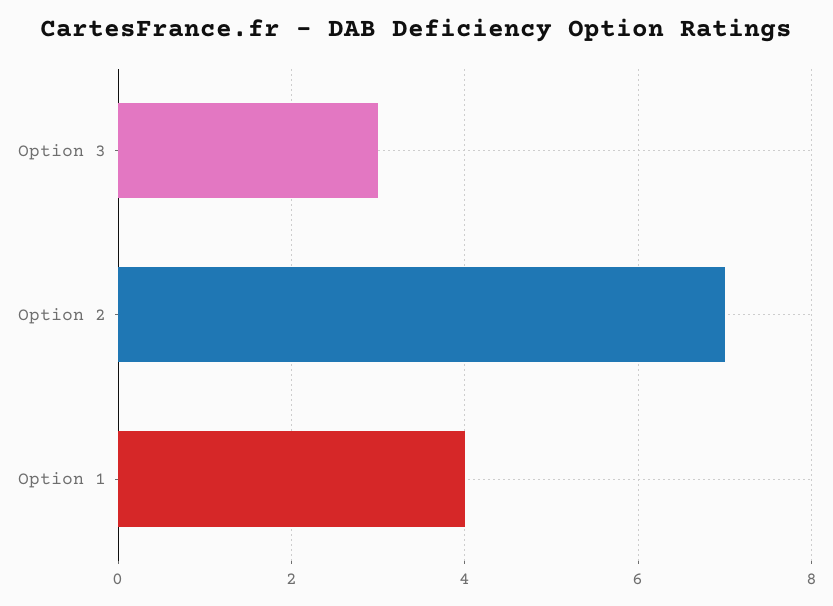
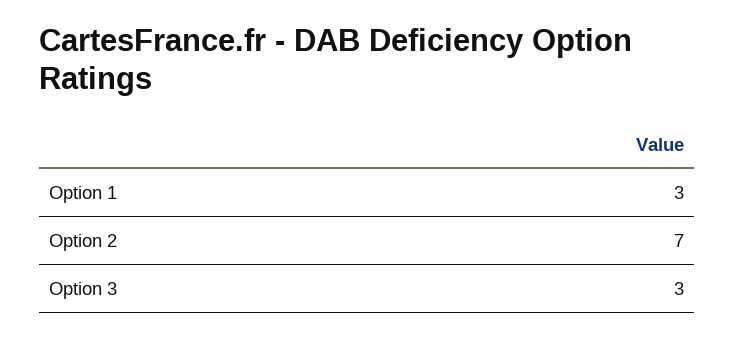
Option 1: 4 -> 3

